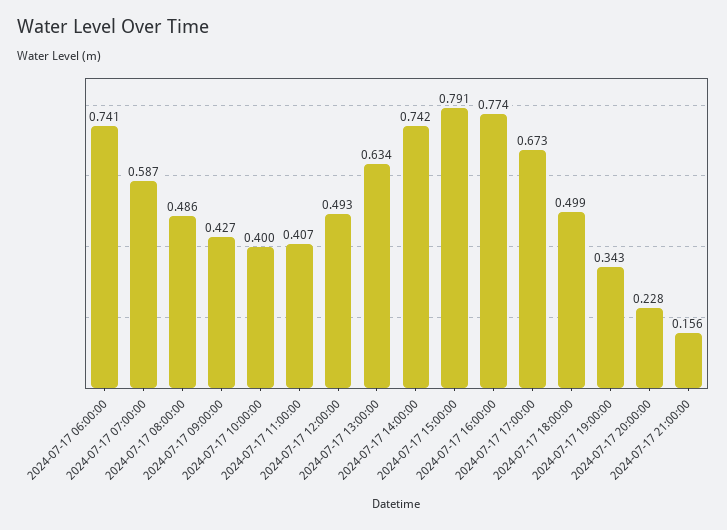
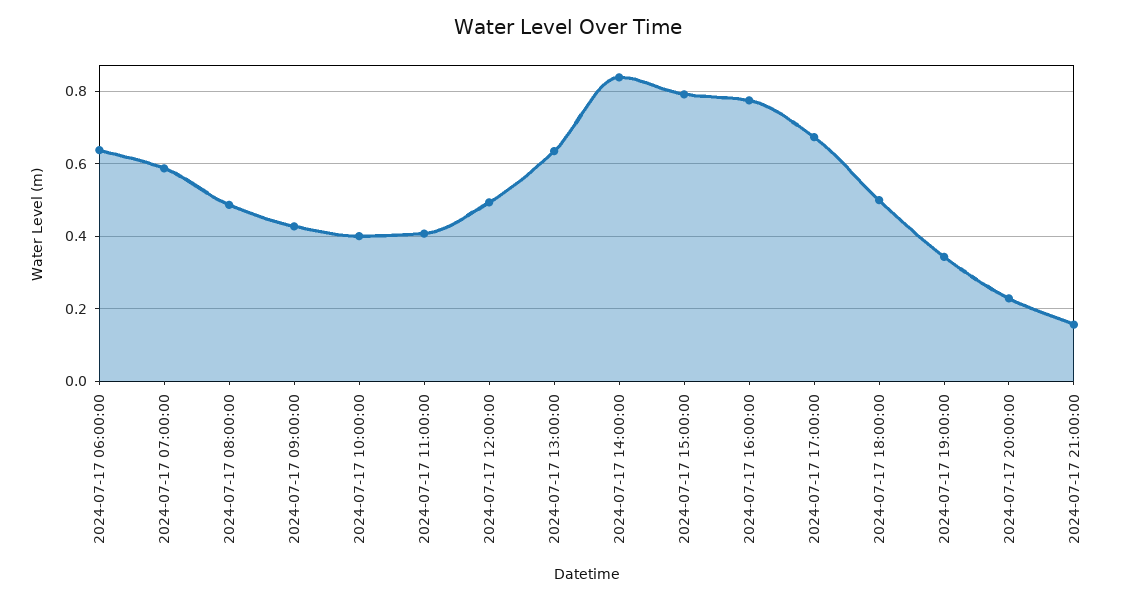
2024-07-17 06:00:00: 0.741 -> 0.64
2024-07-17 14:00:00: 0.742 -> 0.84

